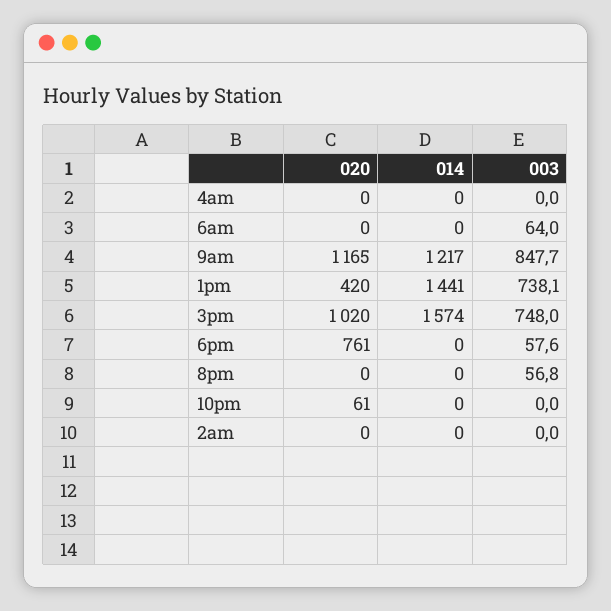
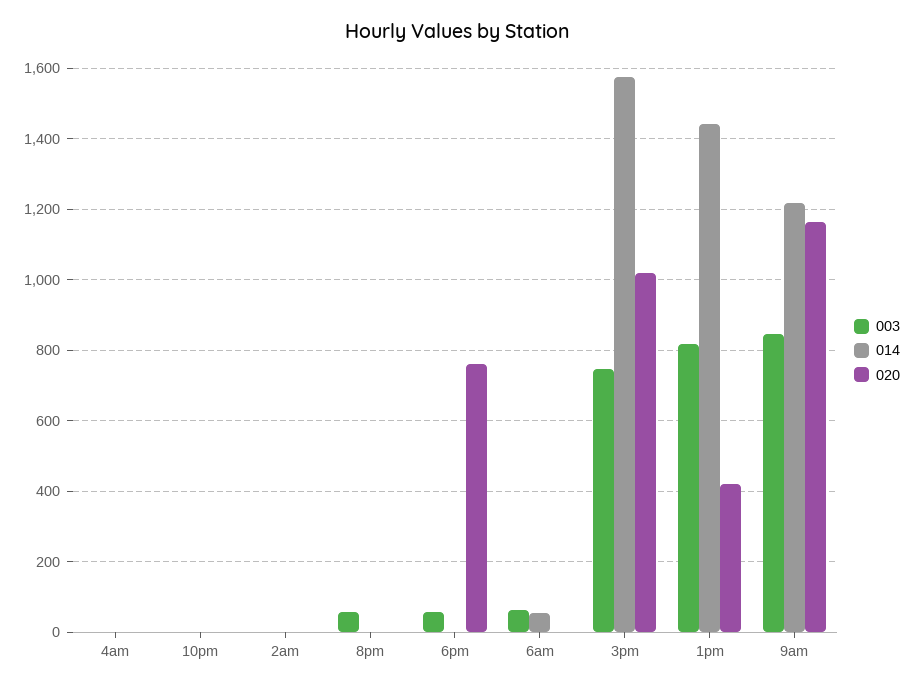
014, 6am: 0 -> 60
003, 1pm: 738.1 -> 820
020, 10pm: 61 -> 0

